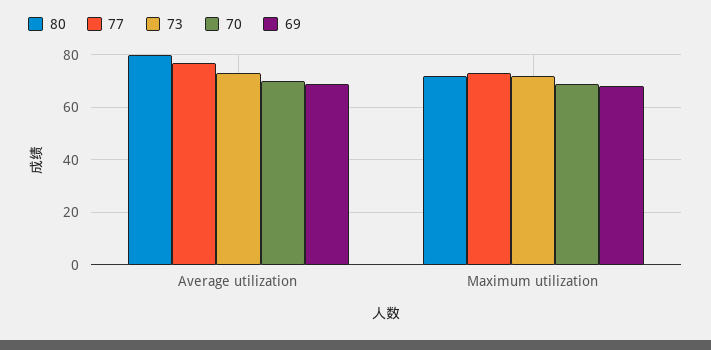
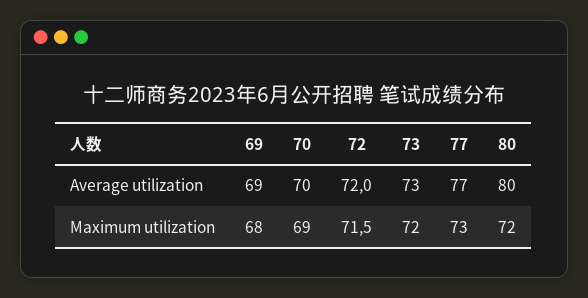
72, Average utilization: none -> 72
72, Maximum utilization: none -> 71.5

